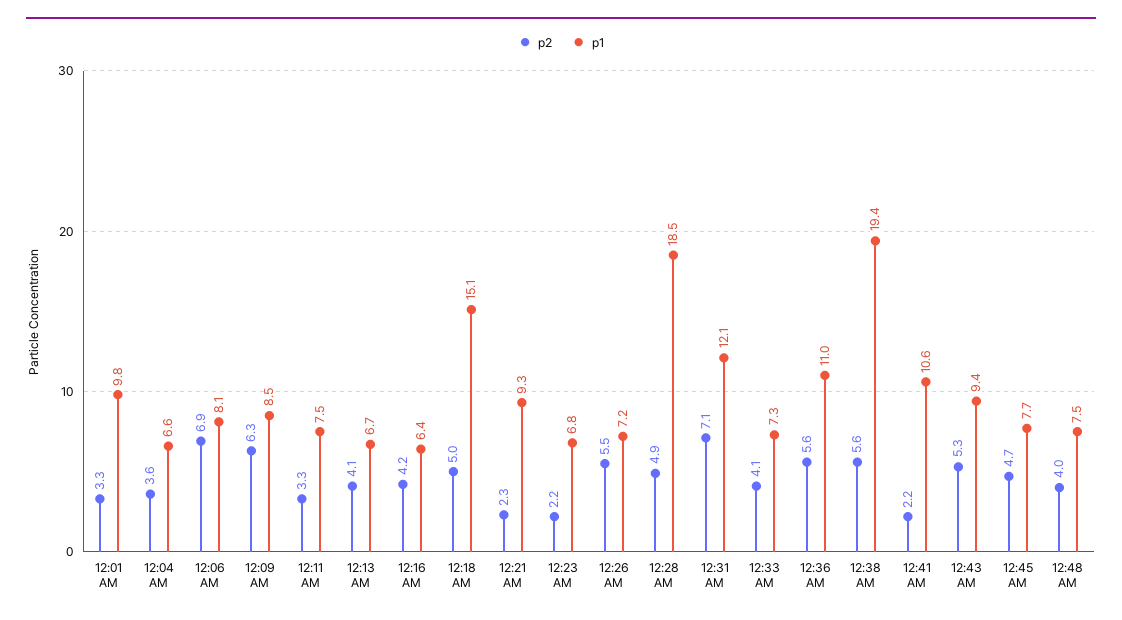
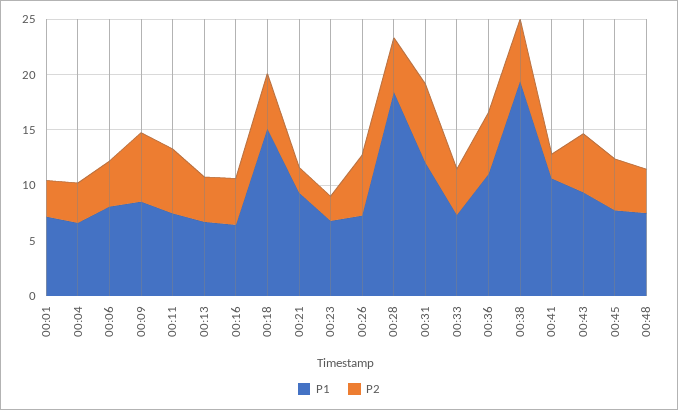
p1, 12:01 AM: 9.8 -> 7
p2, 12:06 AM: 6.9 -> 4
p2, 12:11 AM: 3.3 -> 6

